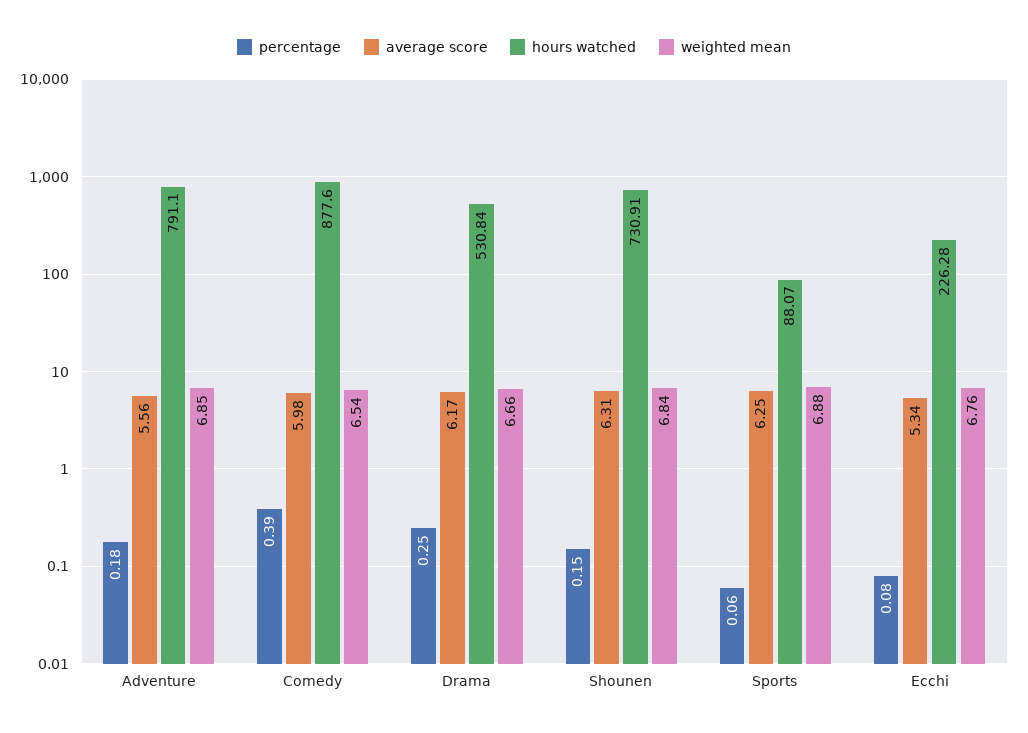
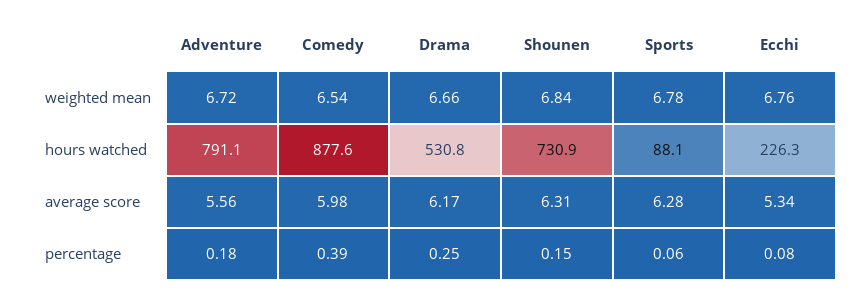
weighted mean, Adventure: 6.85 -> 6.72
average score, Sports: 6.25 -> 6.28
weighted mean, Sports: 6.88 -> 6.78

